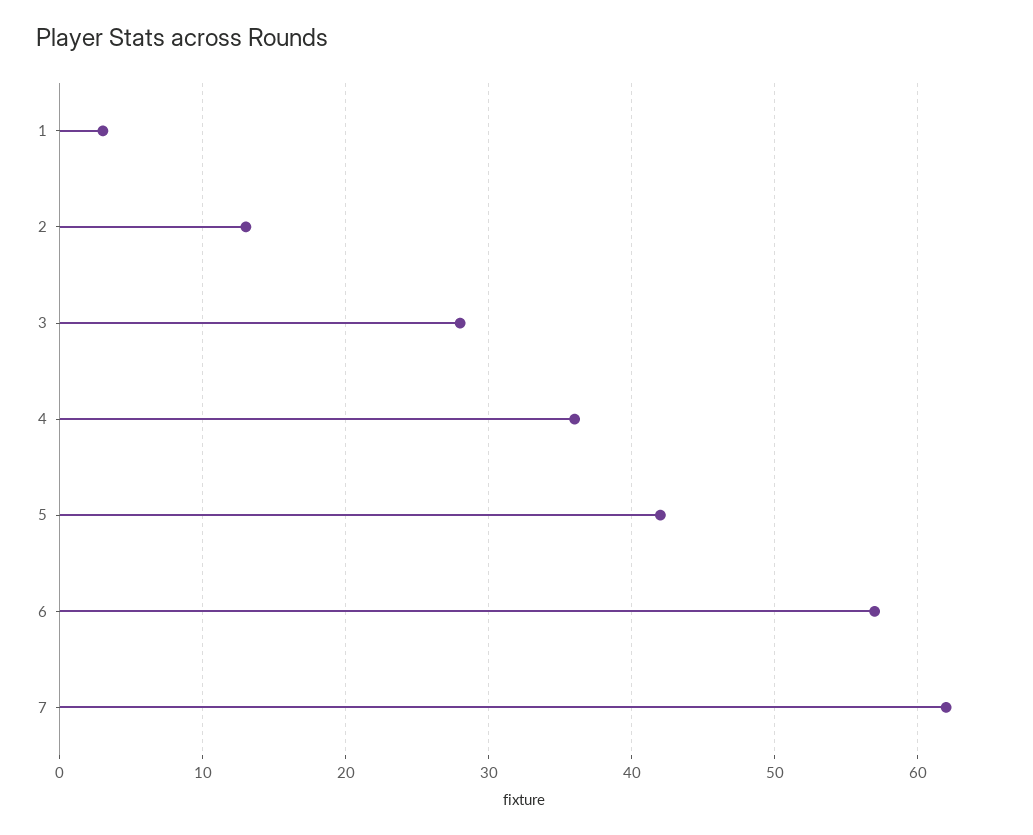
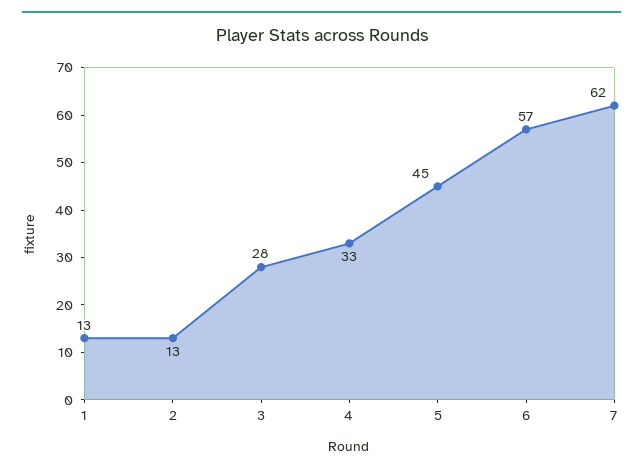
1: 3 -> 13
4: 36 -> 33
5: 42 -> 45

